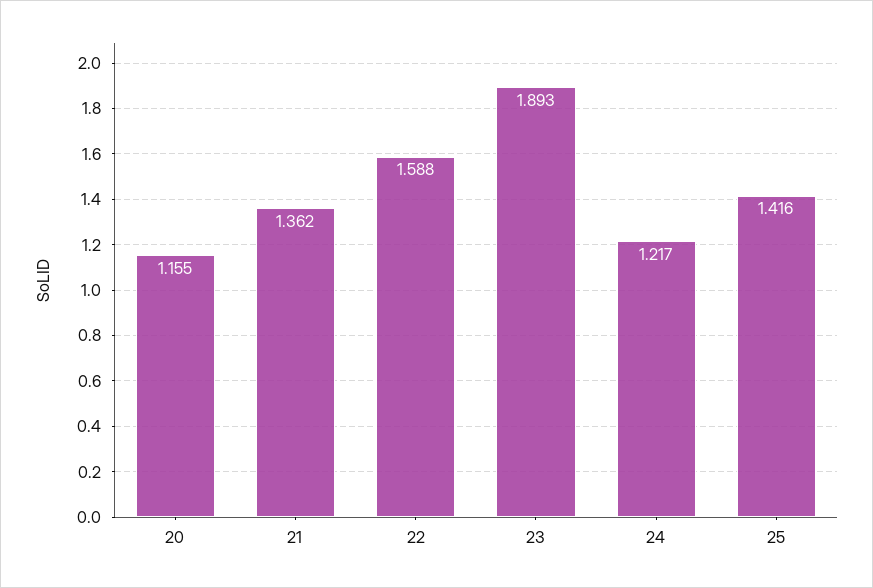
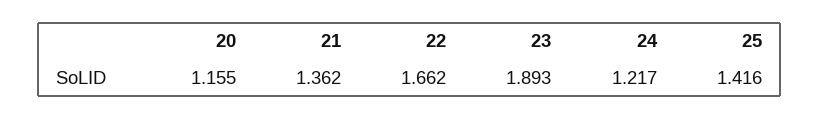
22: 1.588 -> 1.662

